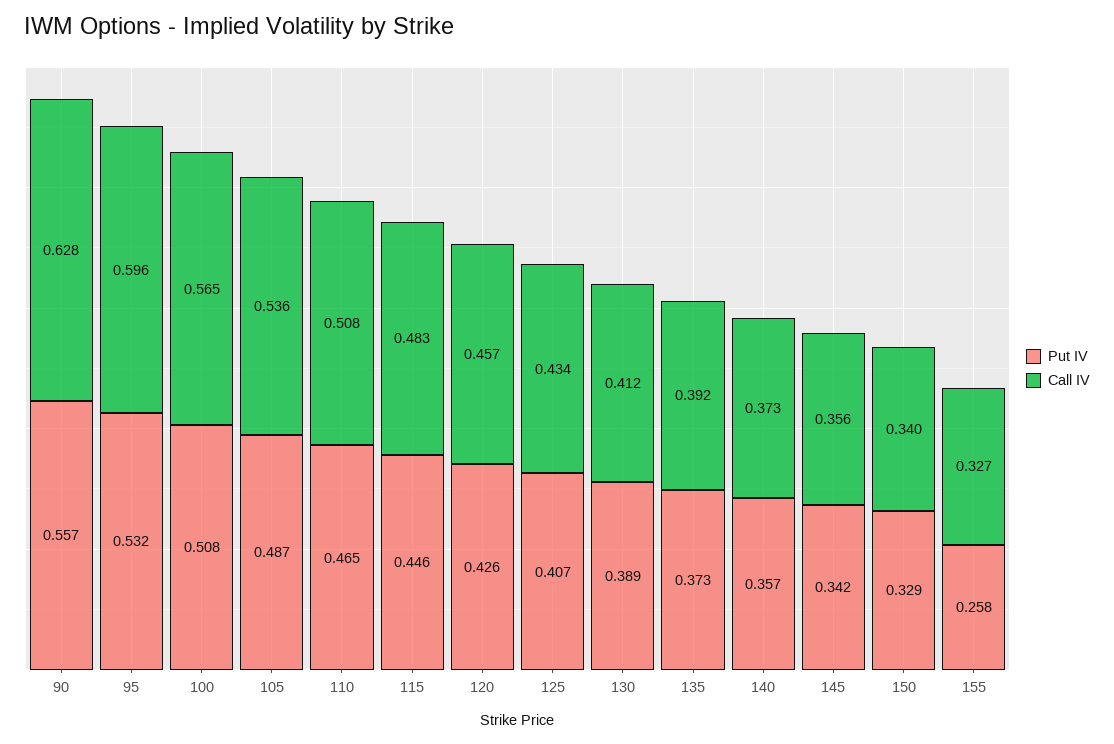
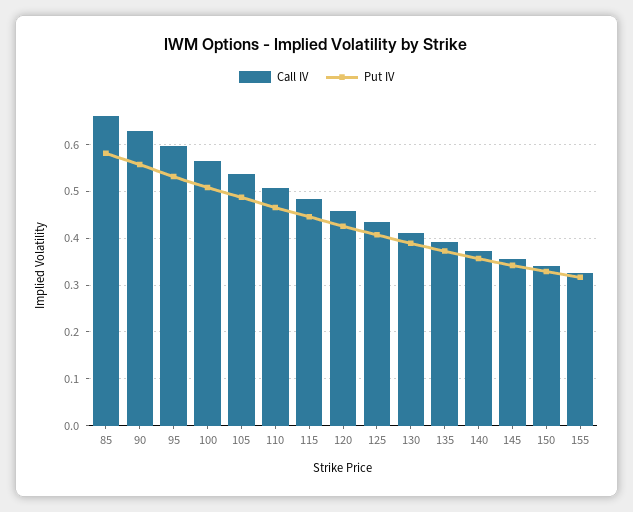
Put IV, 155: 0.258 -> 0.32
Call IV, 85: none -> 0.66
Put IV, 85: none -> 0.58

